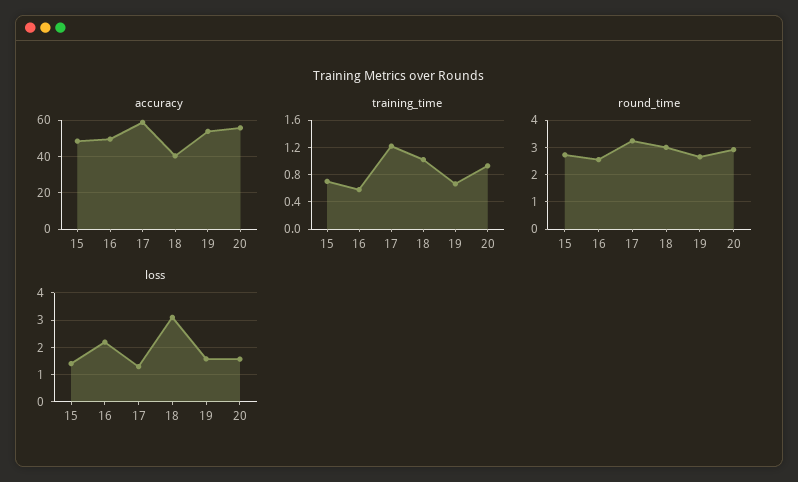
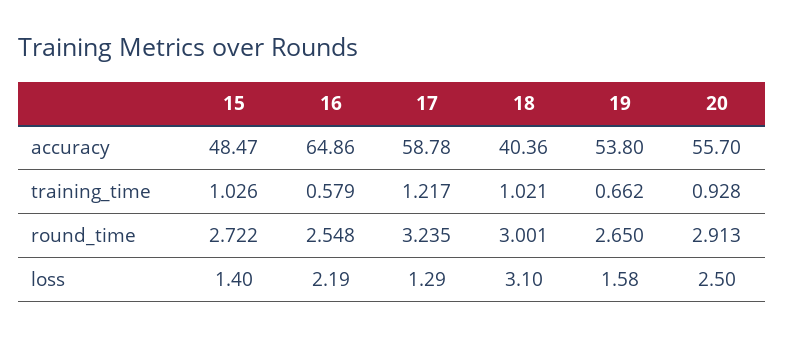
accuracy, 16: 50 -> 64.86
training_time, 15: 0.7 -> 1.026
loss, 20: 1.5 -> 2.5

